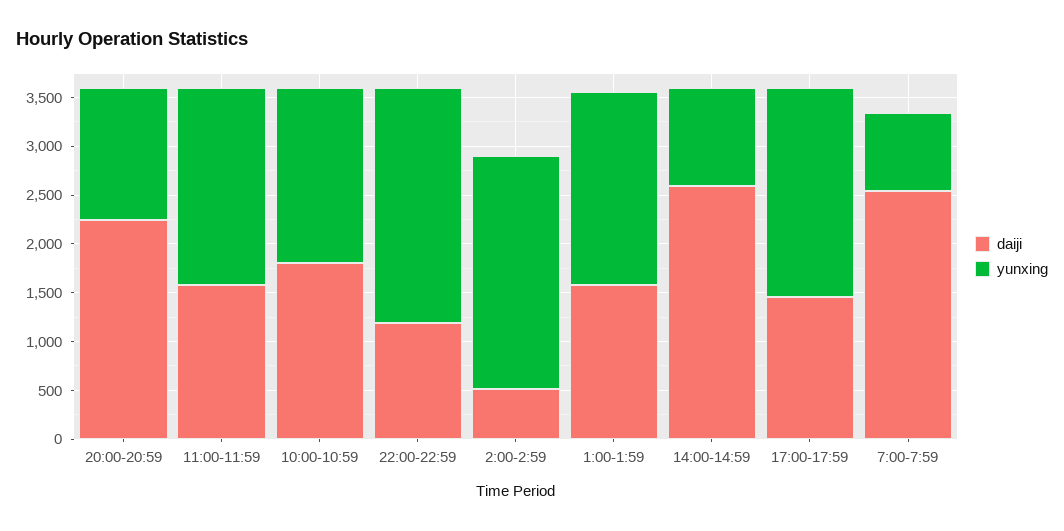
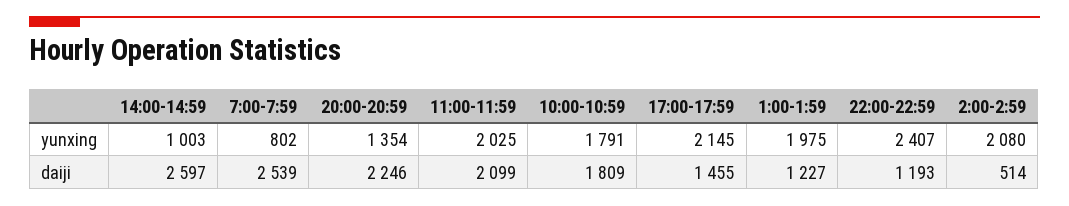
daiji, 11:00-11:59: 1600 -> 2099
yunxing, 2:00-2:59: 2400 -> 2080
daiji, 1:00-1:59: 1600 -> 1227

